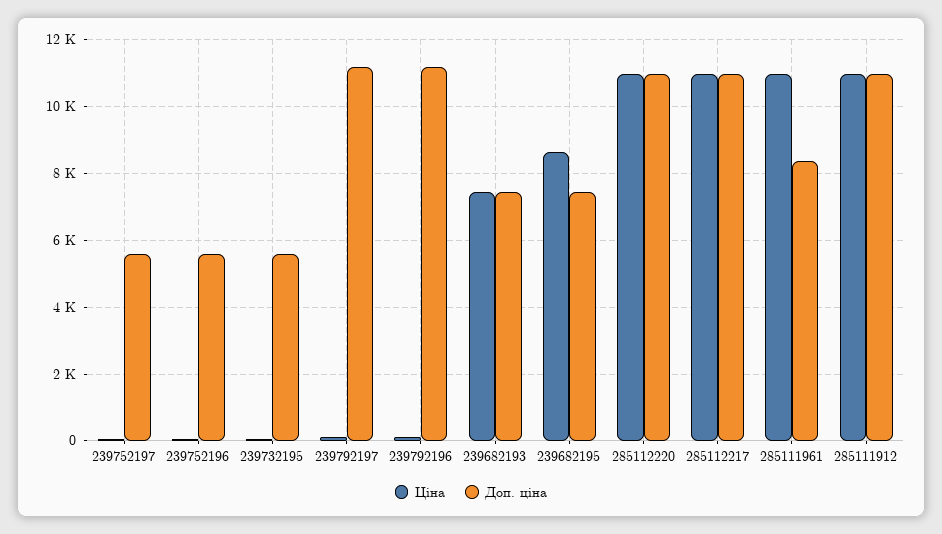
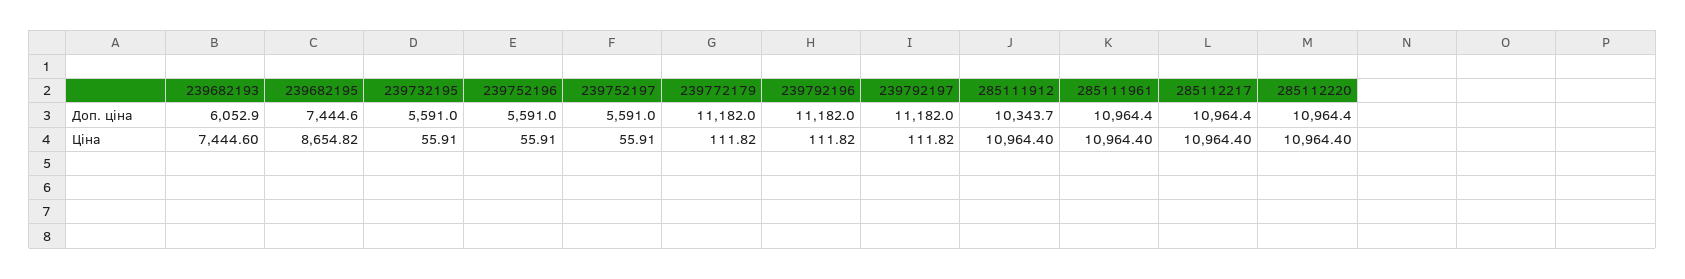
Доп. ціна, 239682193: 7400 -> 6052.9
Доп. ціна, 285111961: 8400 -> 10964.4
Доп. ціна, 285111912: 11000 -> 10343.7
Доп. ціна, 239772179: none -> 11182
Ціна, 239772179: none -> 111.82

